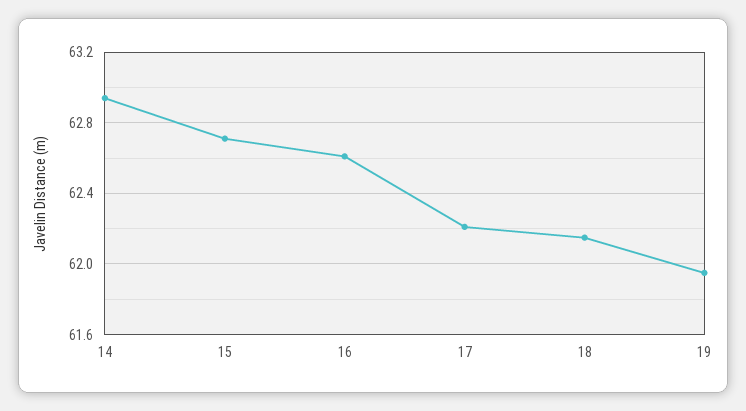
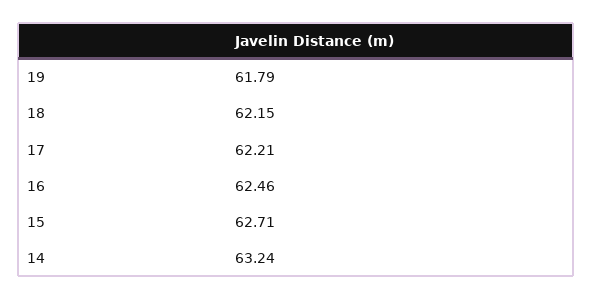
14: 62.95 -> 63.24
16: 62.6 -> 62.46
19: 61.95 -> 61.79

